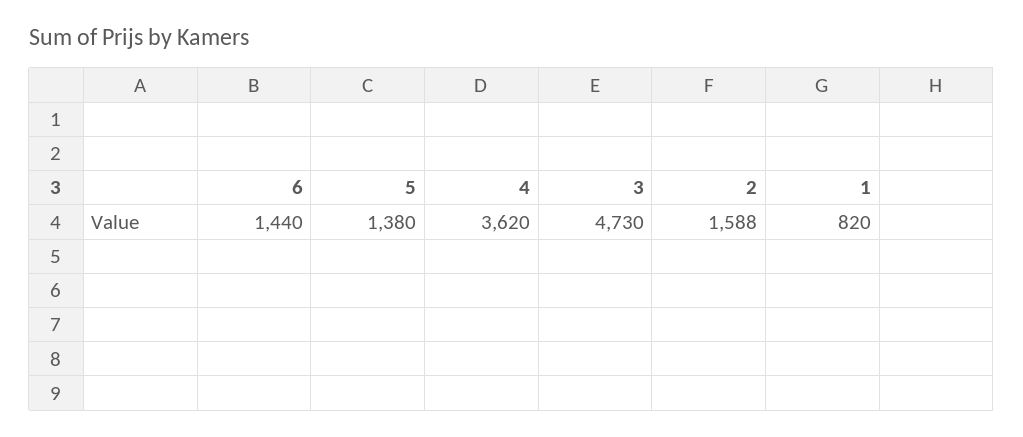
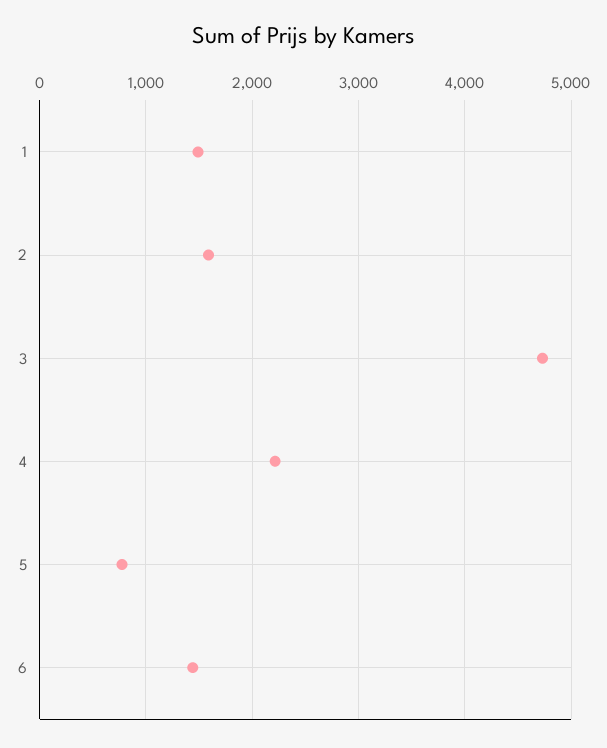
5: 1380 -> 800
4: 3620 -> 2200
1: 820 -> 1500

